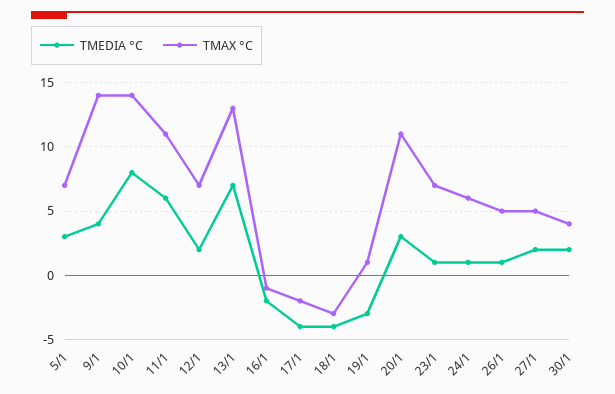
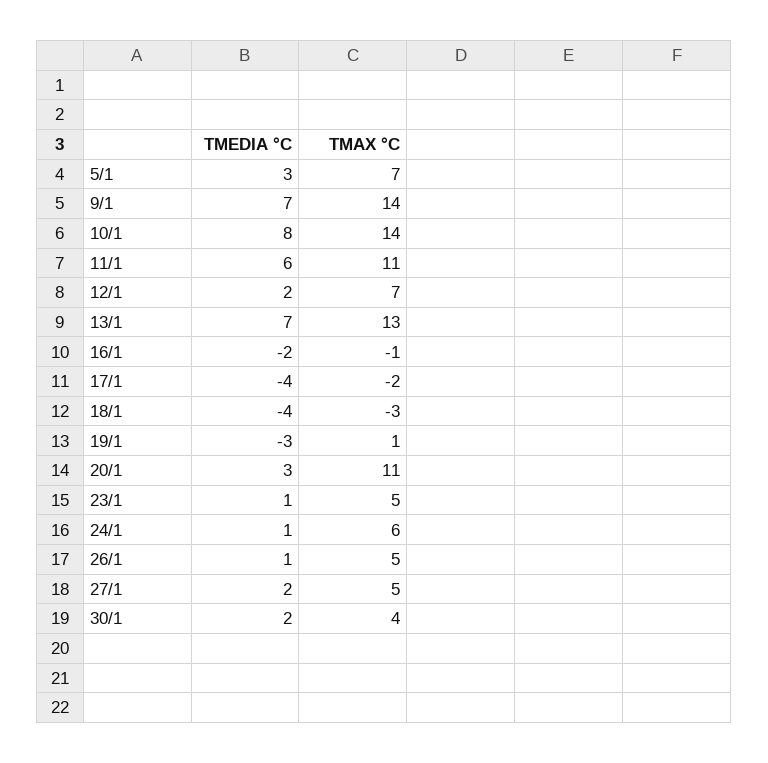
TMEDIA °C, 9/1: 4 -> 7
TMAX °C, 23/1: 7 -> 5

